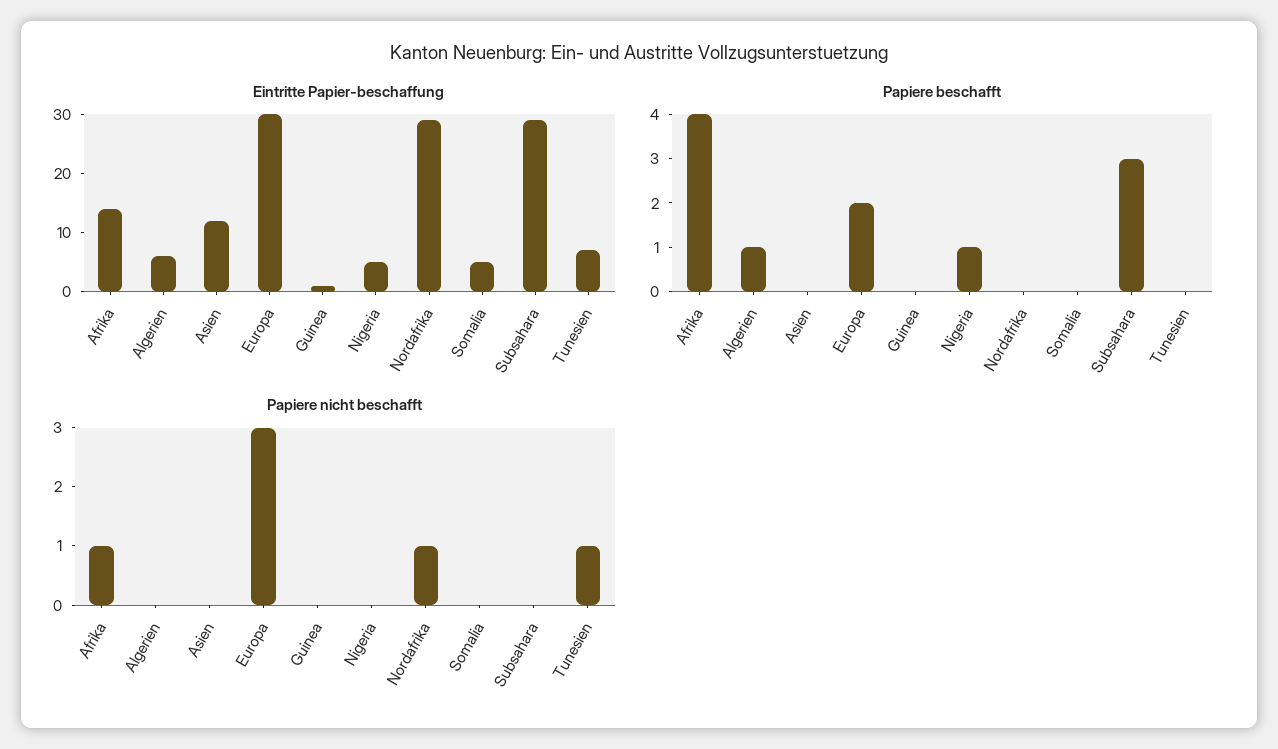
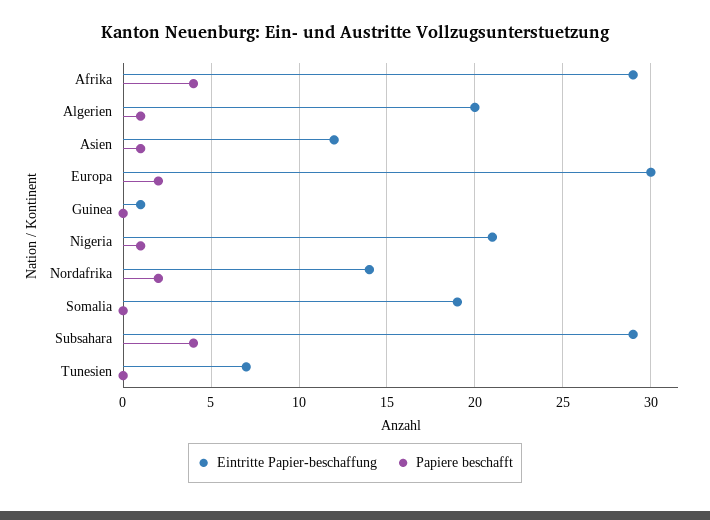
Eintritte Papier-beschaffung, Afrika: 15 -> 29
Eintritte Papier-beschaffung, Algerien: 5 -> 20
Eintritte Papier-beschaffung, Nigeria: 5 -> 21
Eintritte Papier-beschaffung, Nordafrika: 30 -> 14
Eintritte Papier-beschaffung, Somalia: 5 -> 19
Papiere beschafft, Asien: 0 -> 1
Papiere beschafft, Nordafrika: 0 -> 2
Papiere beschafft, Subsahara: 3 -> 4
Papiere nicht beschafft, Afrika: 1 -> none
Papiere nicht beschafft, Algerien: 0 -> none
Papiere nicht beschafft, Asien: 0 -> none
Papiere nicht beschafft, Europa: 3 -> none
Papiere nicht beschafft, Guinea: 0 -> none
Papiere nicht beschafft, Nigeria: 0 -> none
Papiere nicht beschafft, Nordafrika: 1 -> none
Papiere nicht beschafft, Somalia: 0 -> none
Papiere nicht beschafft, Subsahara: 0 -> none
Papiere nicht beschafft, Tunesien: 1 -> none

